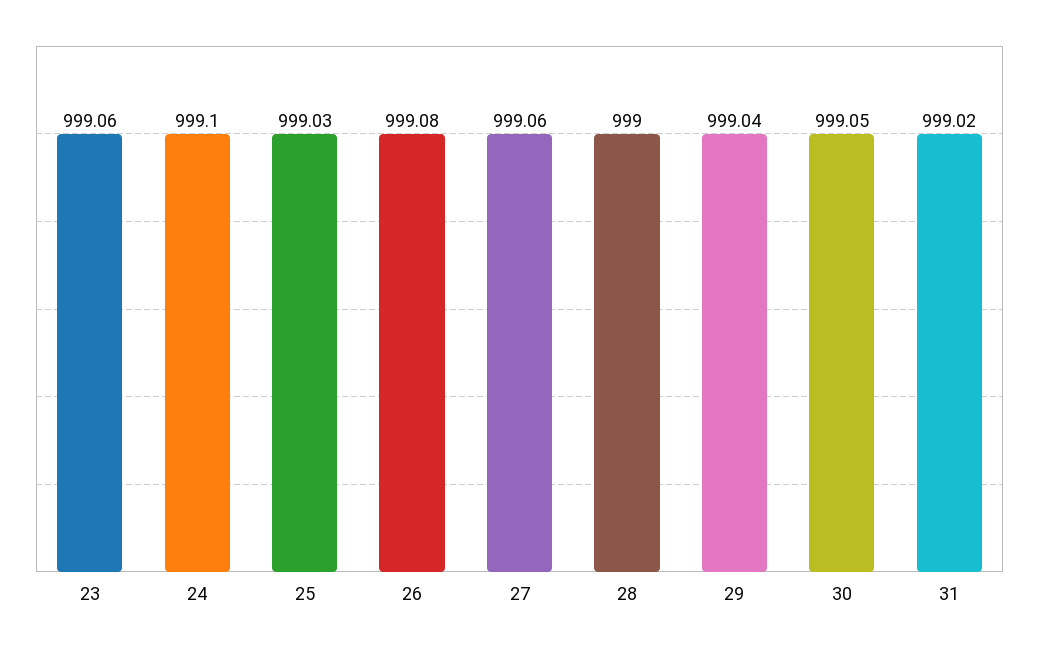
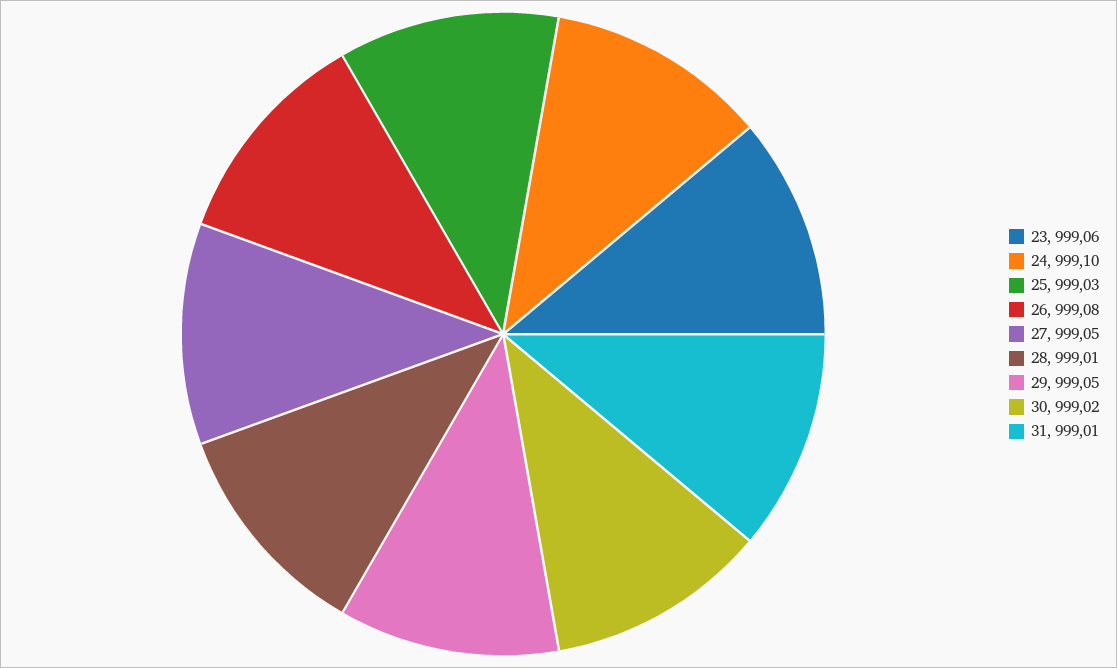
27: 999.06 -> 999.05
28: 999 -> 999.01
29: 999.04 -> 999.05
30: 999.05 -> 999.02
31: 999.02 -> 999.01

